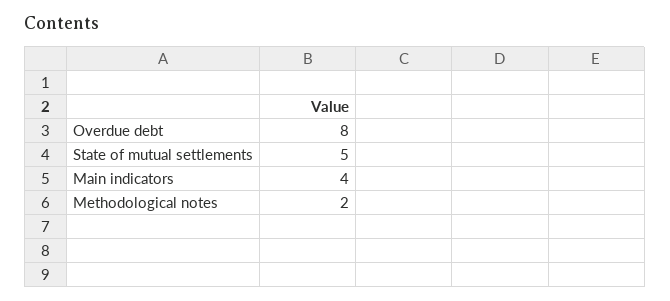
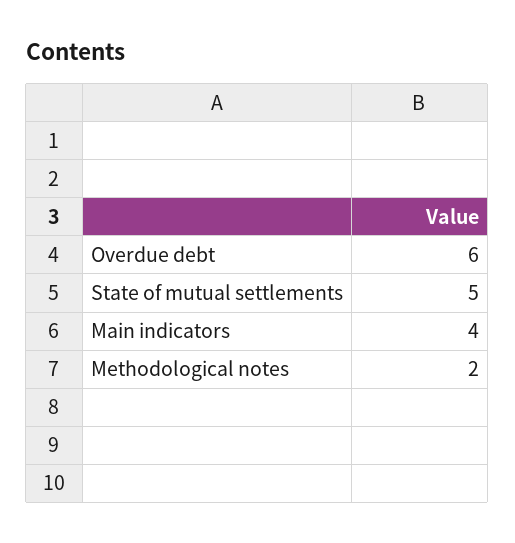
Overdue debt: 8 -> 6

